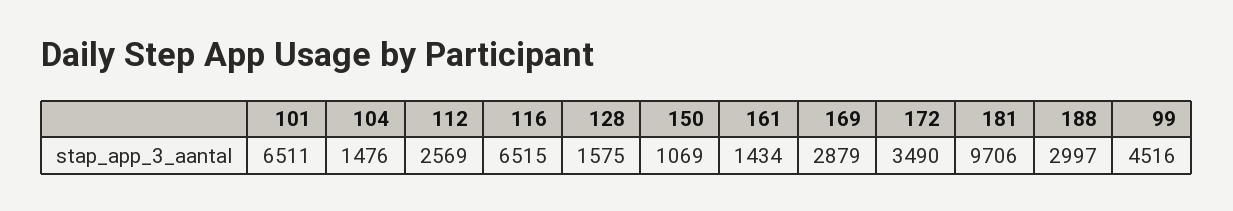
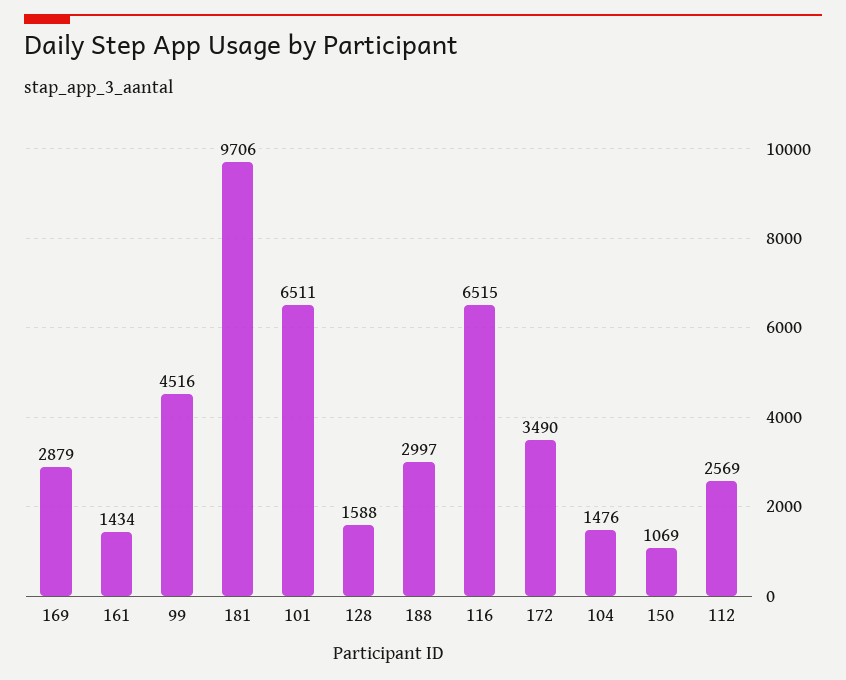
128: 1575 -> 1588

